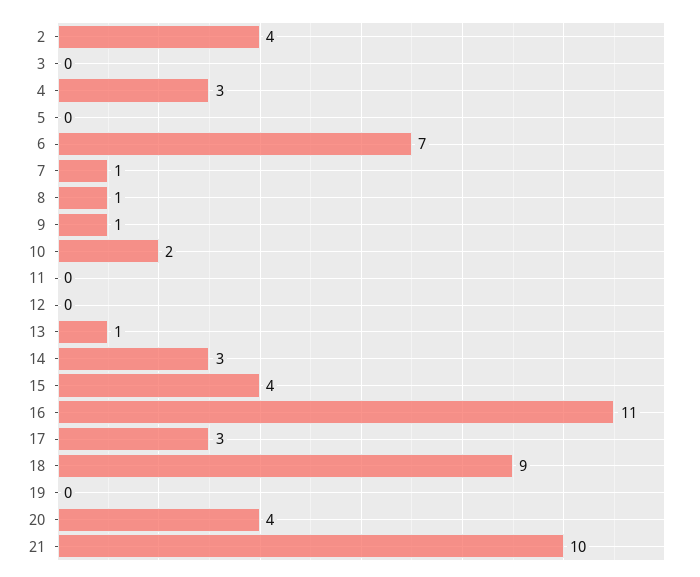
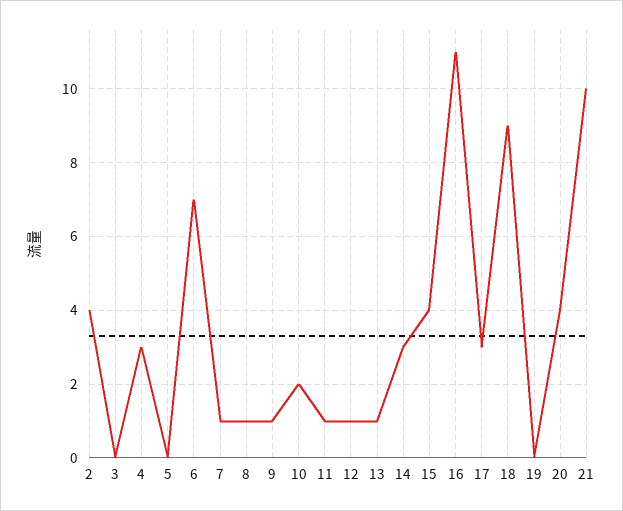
11: 0 -> 1
12: 0 -> 1

